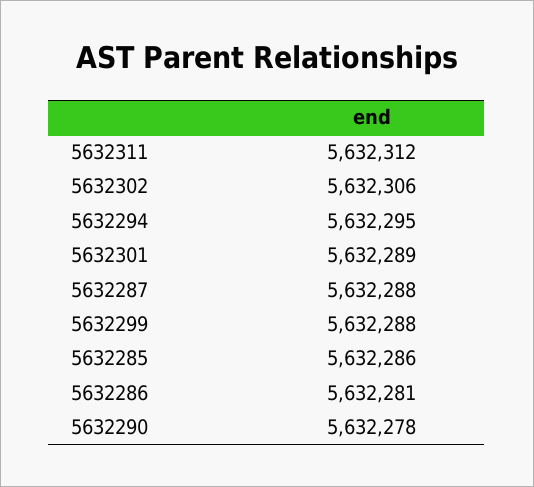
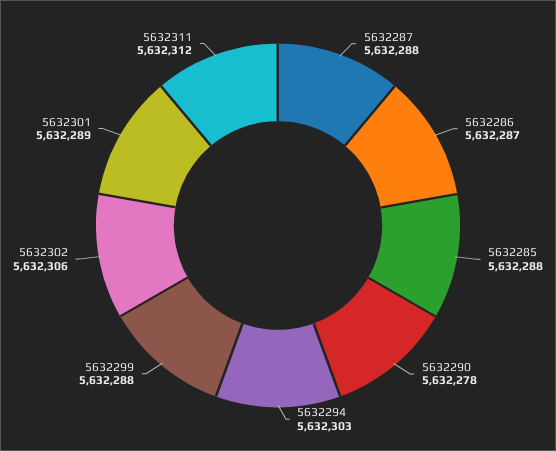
5632294: 5632295 -> 5632303
5632285: 5632286 -> 5632288
5632286: 5632281 -> 5632287

